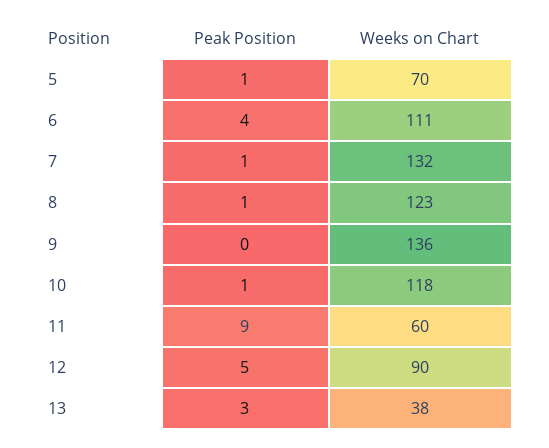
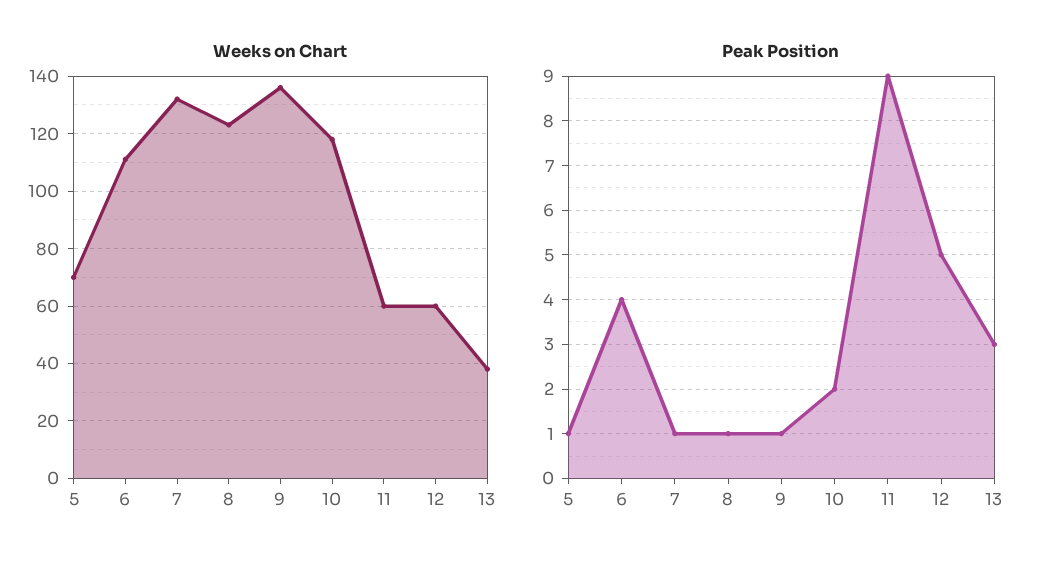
Peak Position, 9: 0 -> 1
Peak Position, 10: 1 -> 2
Weeks on Chart, 12: 90 -> 60

